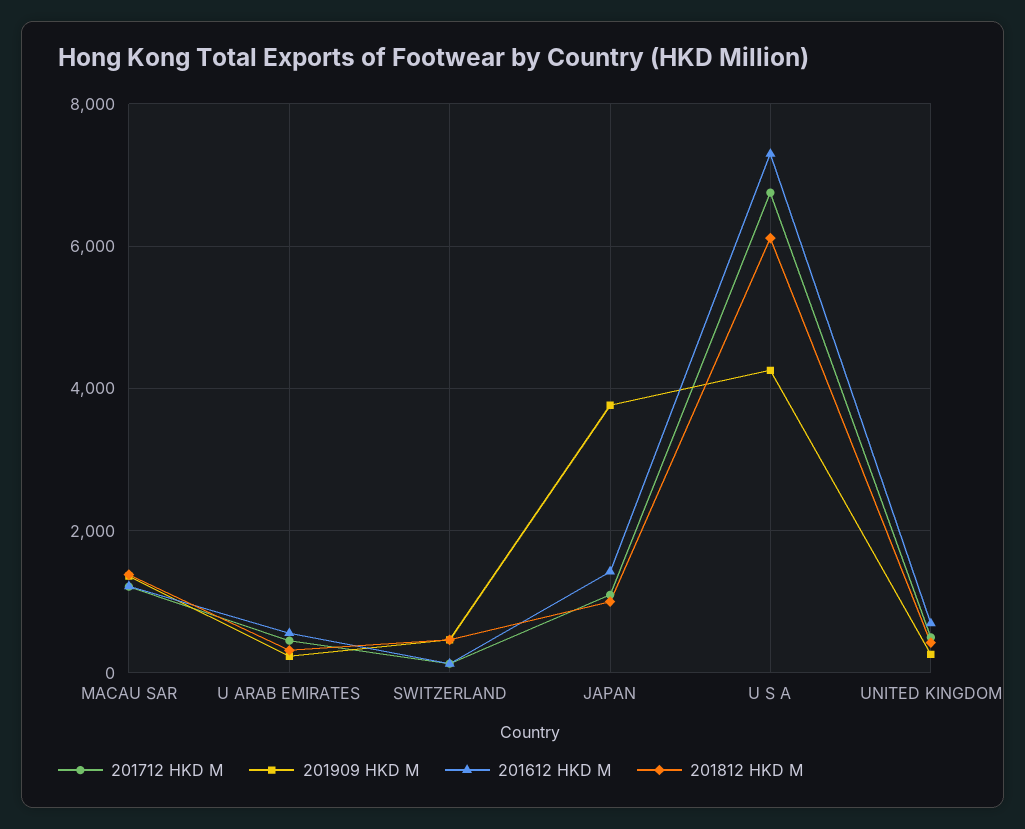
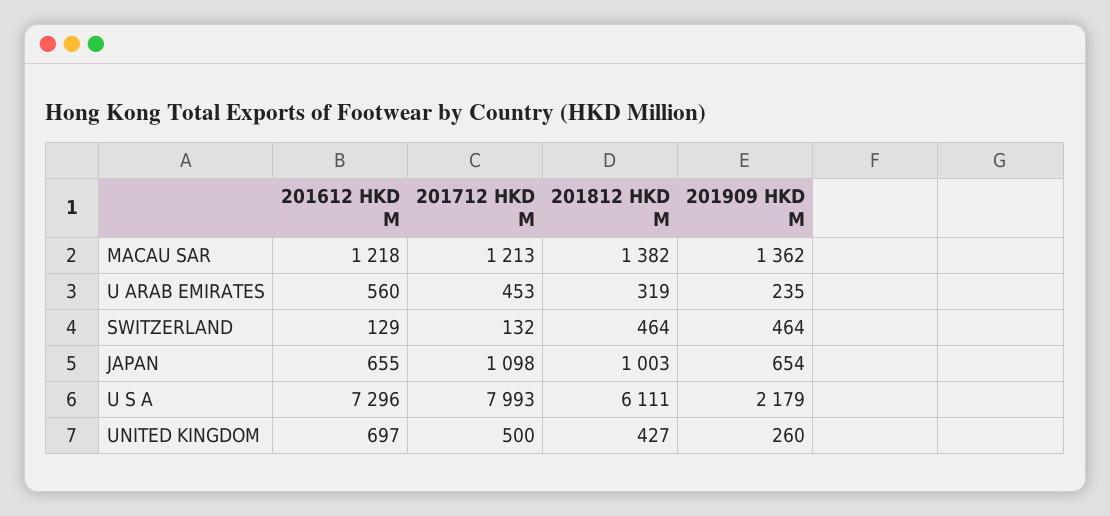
201909 HKD M, JAPAN: 3800 -> 654
201612 HKD M, JAPAN: 1400 -> 655
201712 HKD M, U S A: 6800 -> 7993
201909 HKD M, U S A: 4200 -> 2179

